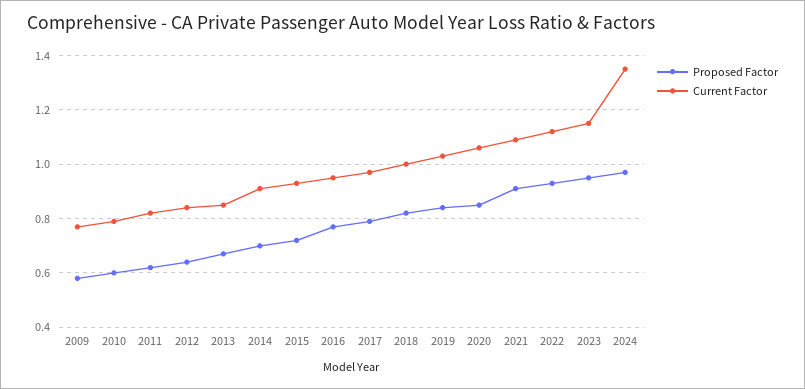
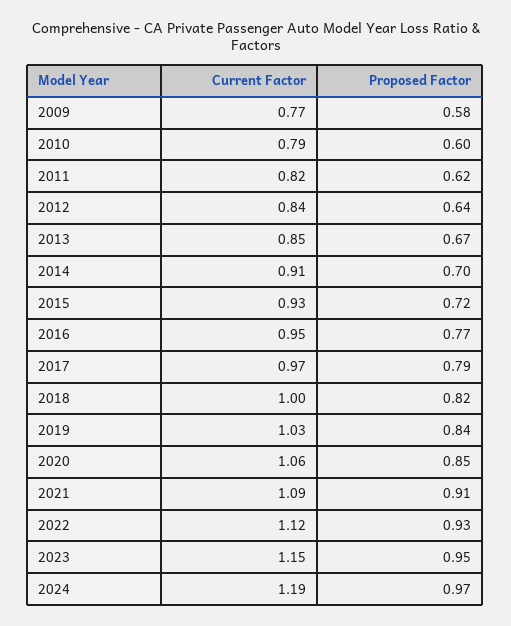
Current Factor, 2024: 1.35 -> 1.19

